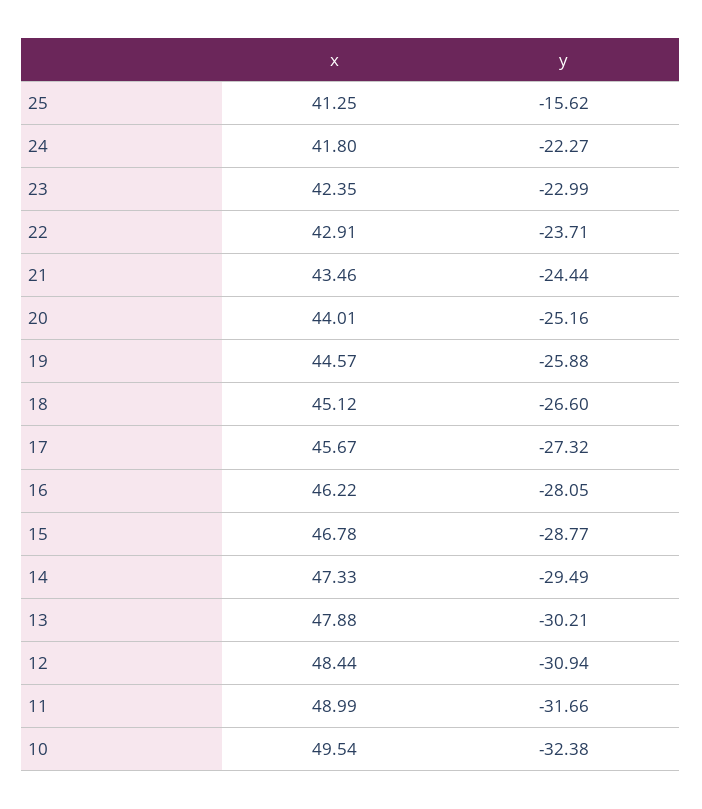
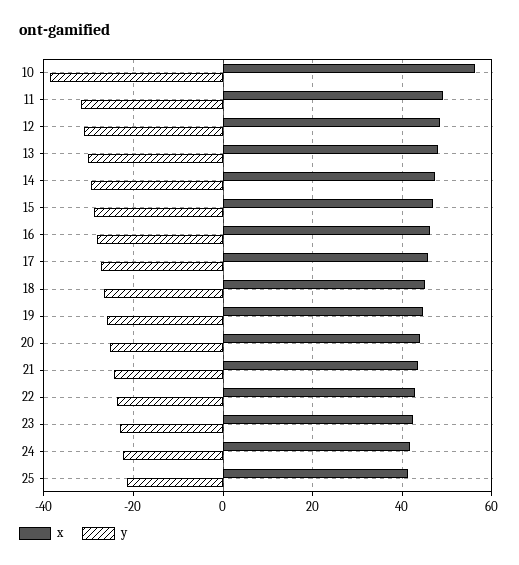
y, 25: -15.62 -> -22
x, 10: 49.54 -> 56
y, 10: -32.38 -> -38

